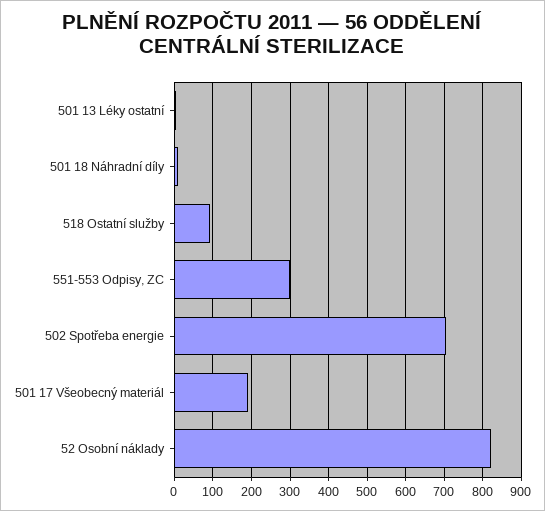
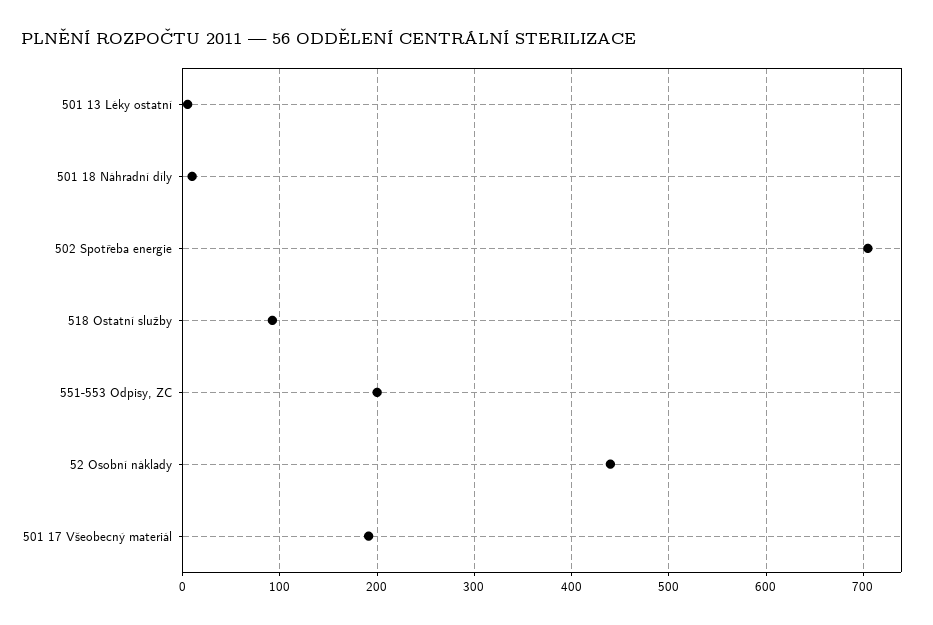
551-553 Odpisy, ZC: 300 -> 200
52 Osobní náklady: 820 -> 440

